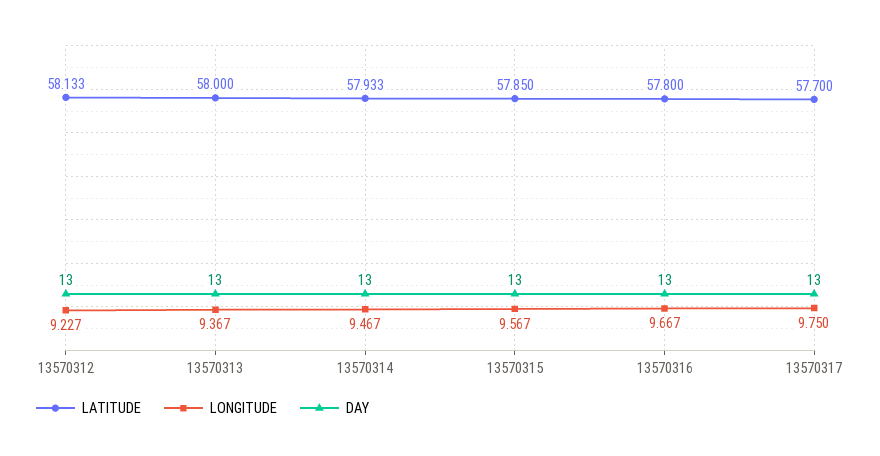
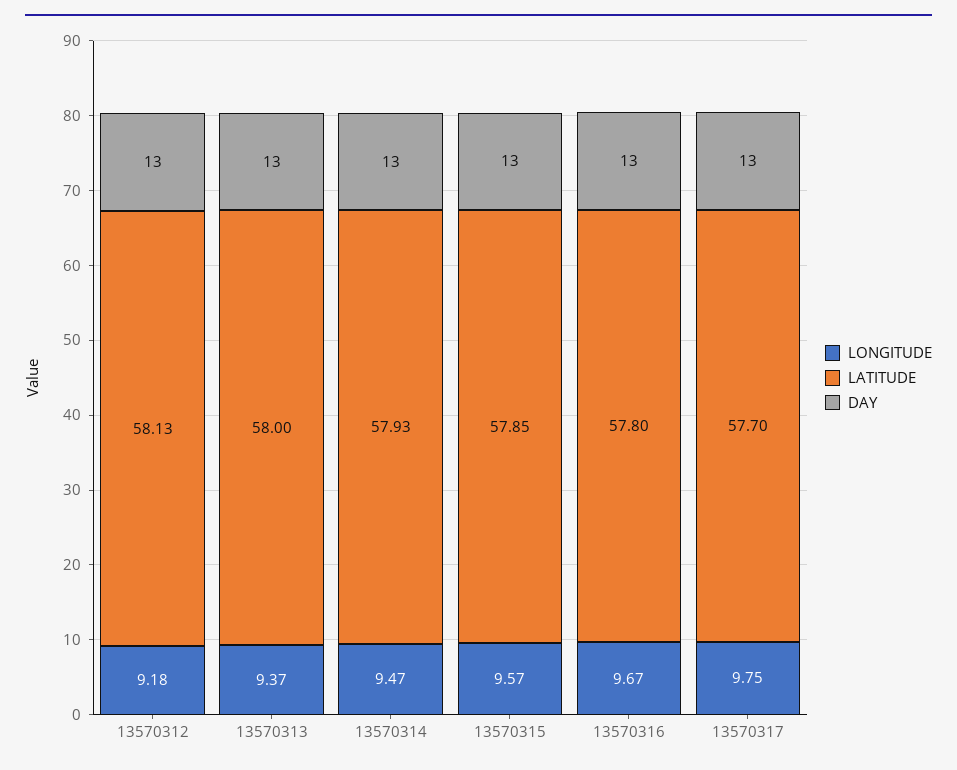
LONGITUDE, 13570312: 9.227 -> 9.18

